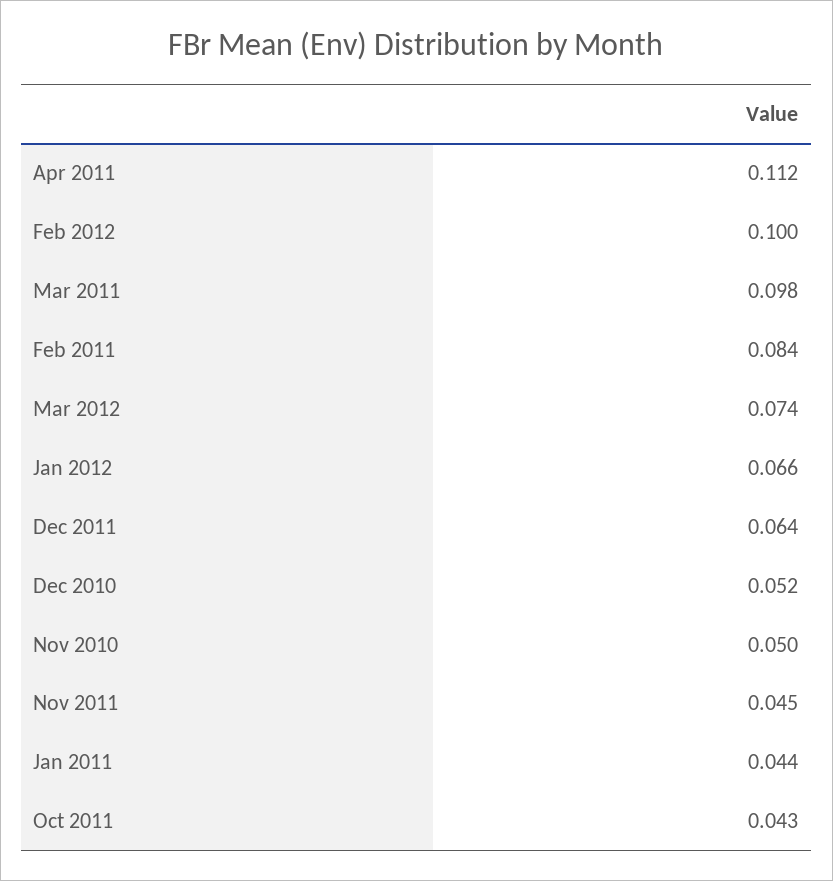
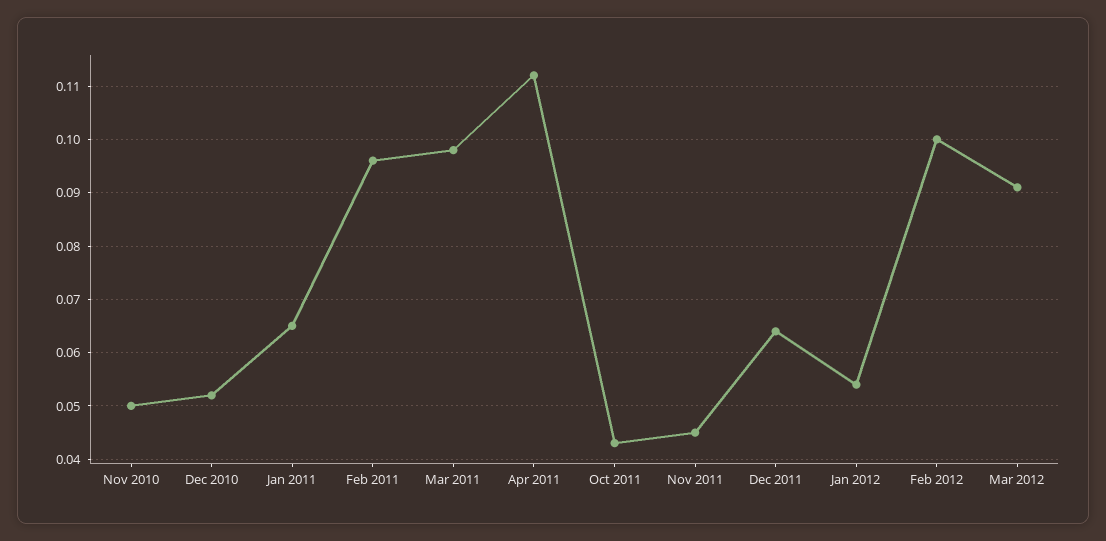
Feb 2011: 0.084 -> 0.095
Mar 2012: 0.074 -> 0.09
Jan 2012: 0.066 -> 0.055
Jan 2011: 0.044 -> 0.065

